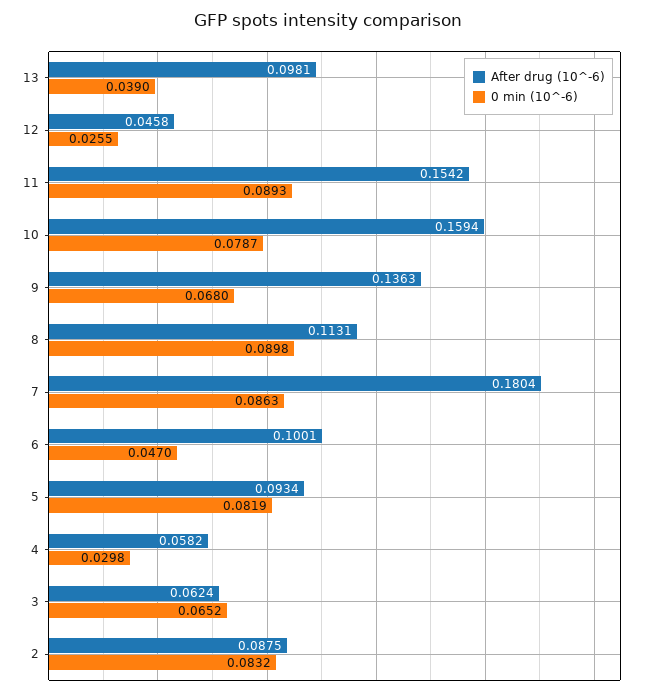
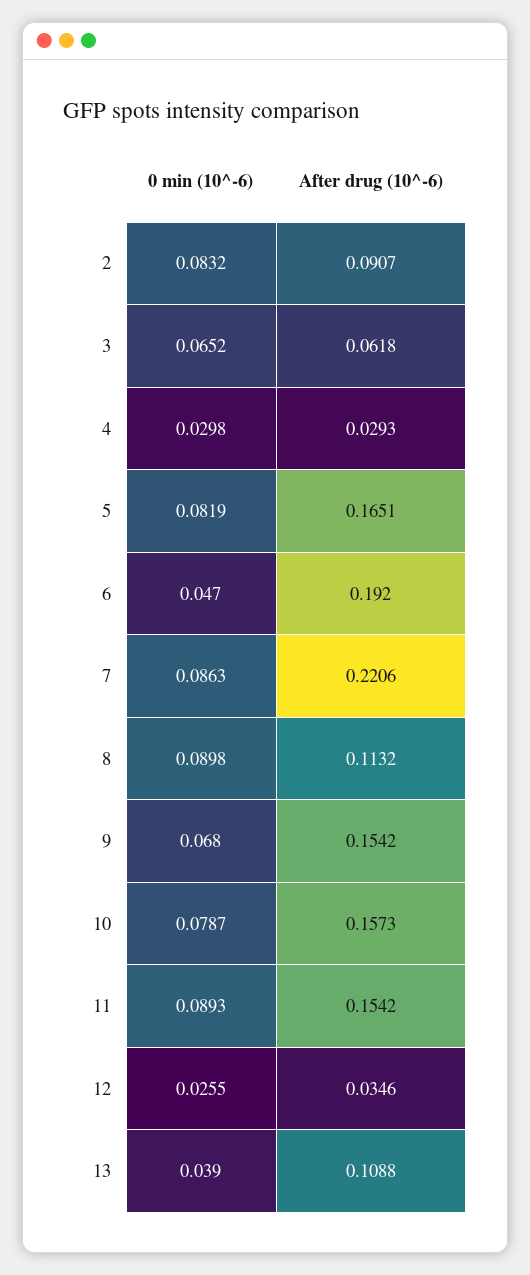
After drug (10^-6), 13: 0.0981 -> 0.1088
After drug (10^-6), 12: 0.0458 -> 0.0346
After drug (10^-6), 10: 0.1594 -> 0.1573
After drug (10^-6), 9: 0.1363 -> 0.1542
After drug (10^-6), 8: 0.1131 -> 0.1132
After drug (10^-6), 7: 0.1804 -> 0.2206
After drug (10^-6), 6: 0.1001 -> 0.192
After drug (10^-6), 5: 0.0934 -> 0.1651
After drug (10^-6), 4: 0.0582 -> 0.0293
After drug (10^-6), 3: 0.0624 -> 0.0618
After drug (10^-6), 2: 0.0875 -> 0.0907

